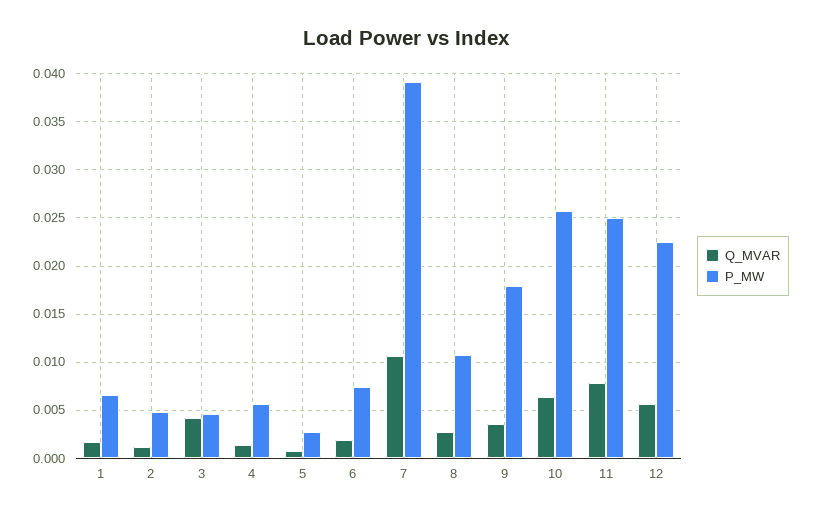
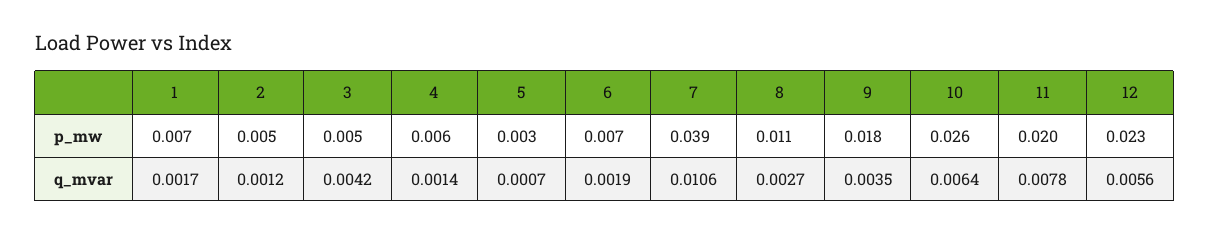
P_MW, 11: 0.025 -> 0.02

